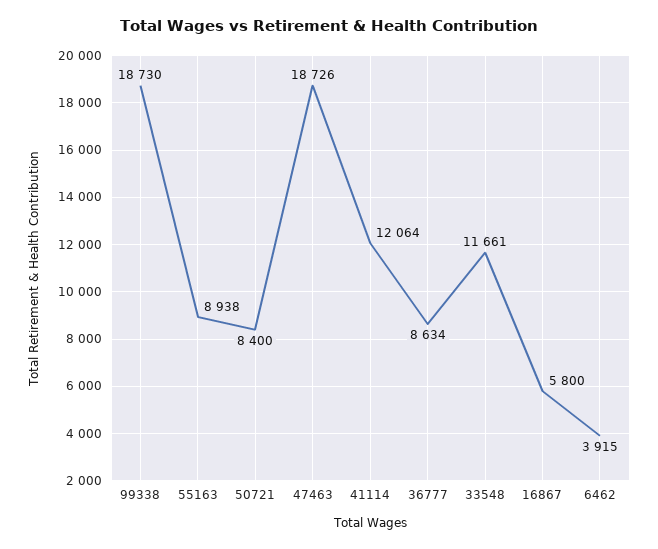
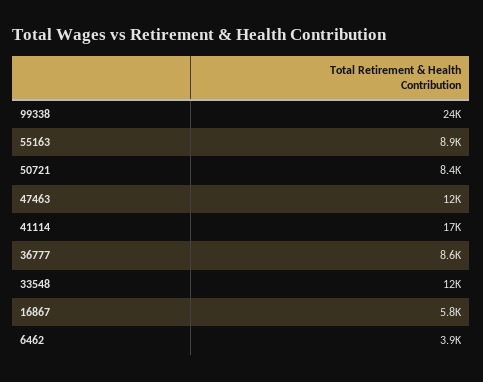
99338: 18730 -> 24000
47463: 18726 -> 12000
41114: 12064 -> 17000

